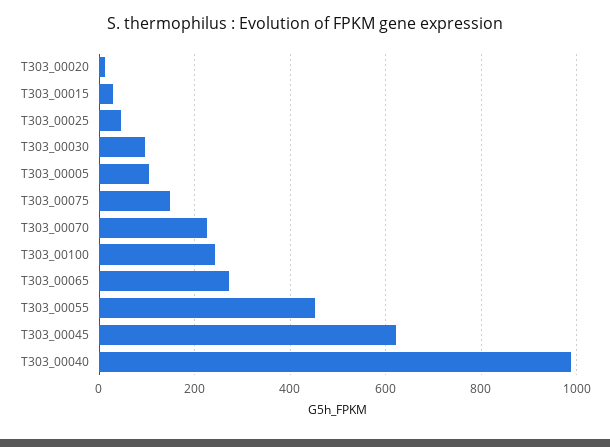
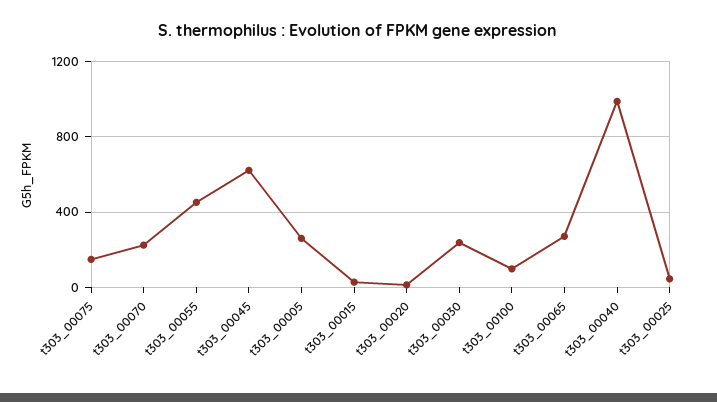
T303_00030: 100 -> 250
T303_00005: 100 -> 250
T303_00100: 240 -> 100

